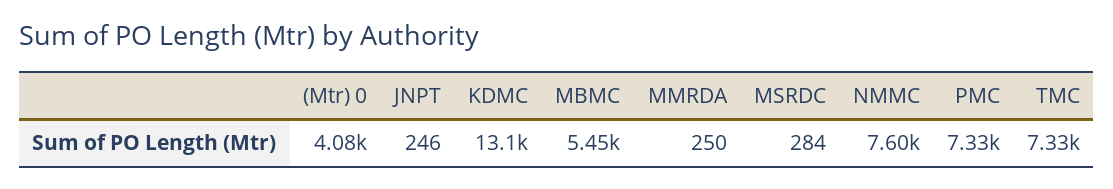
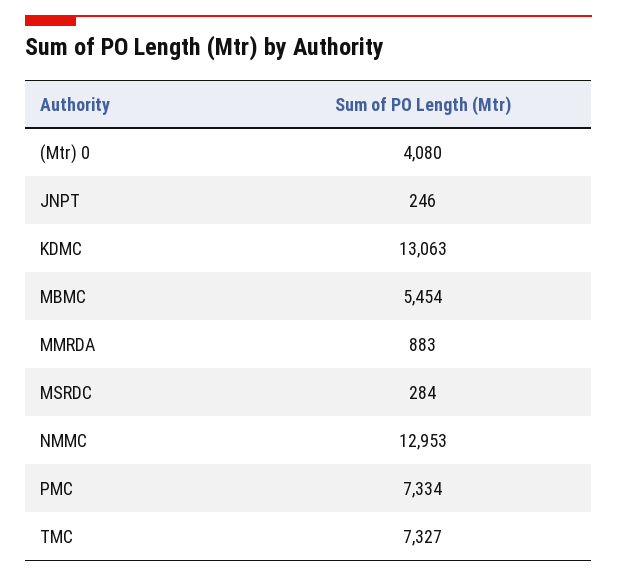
MMRDA: 250 -> 883
NMMC: 7600 -> 12953

